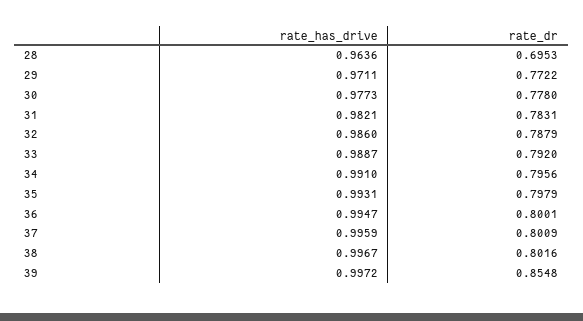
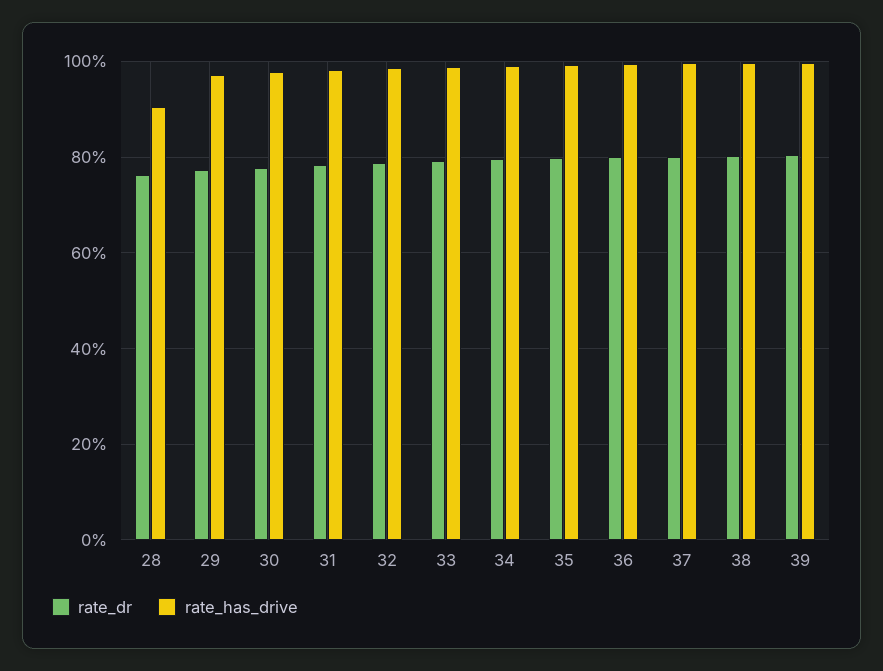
rate_has_drive, 28: 0.9636 -> 0.9
rate_dr, 28: 0.6953 -> 0.76
rate_dr, 39: 0.8548 -> 0.8

